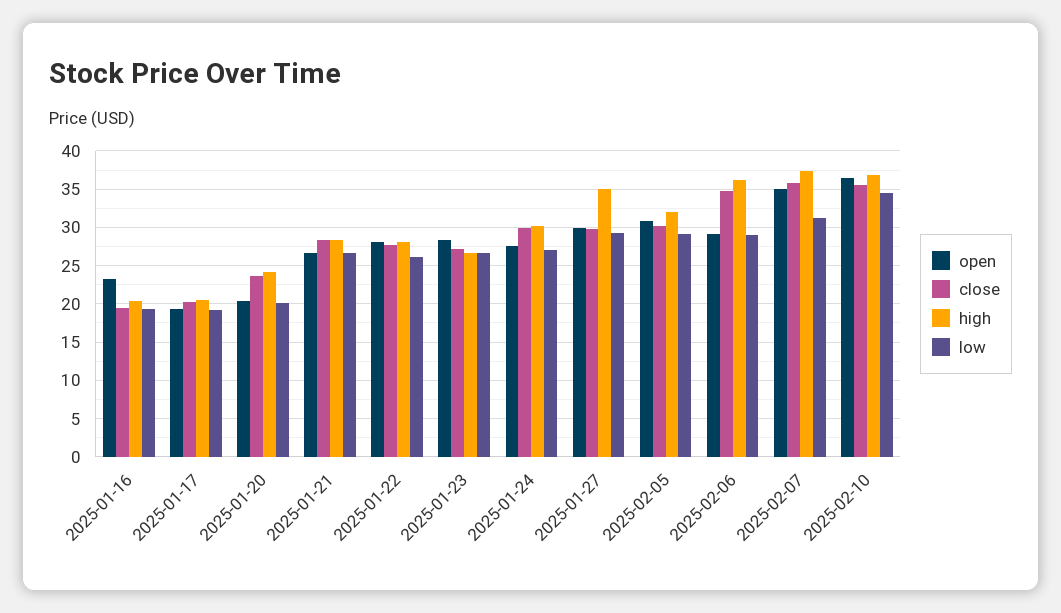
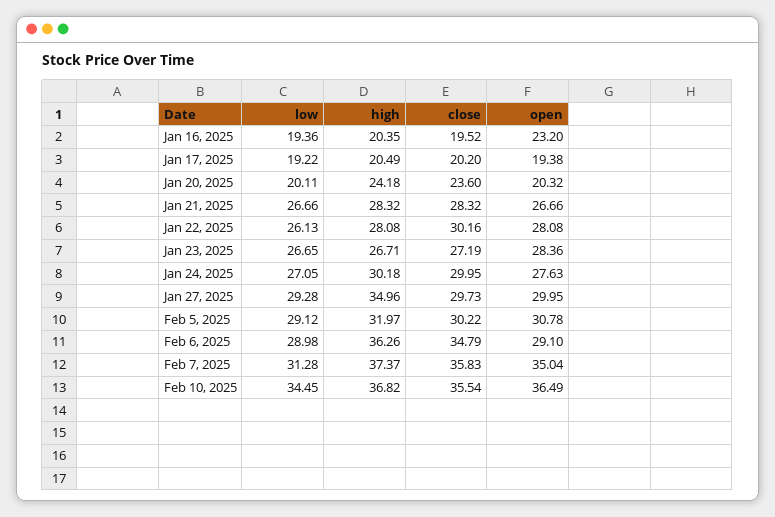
close, 2025-01-22: 28 -> 30.16

